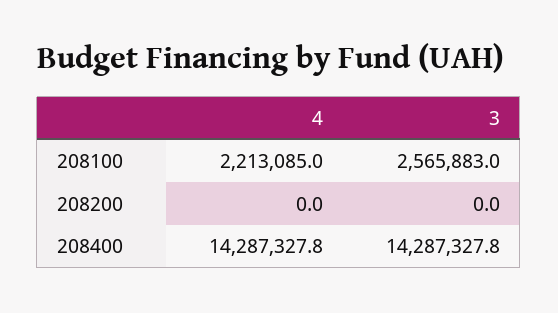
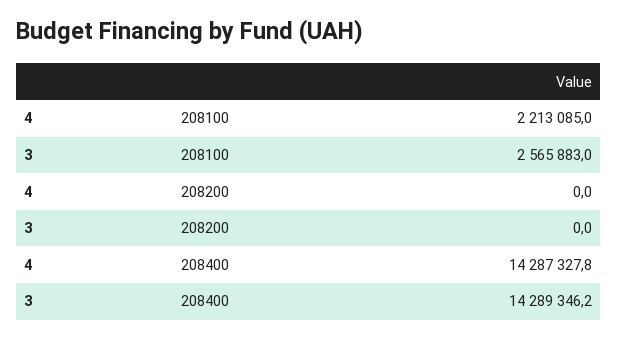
3, 208400: 14287327.8 -> 14289346.2

